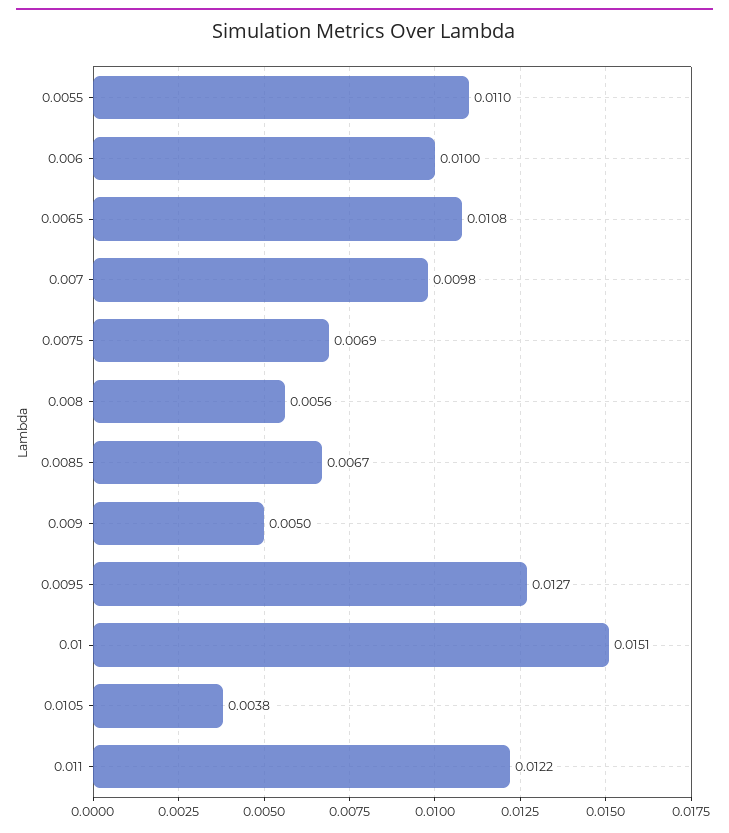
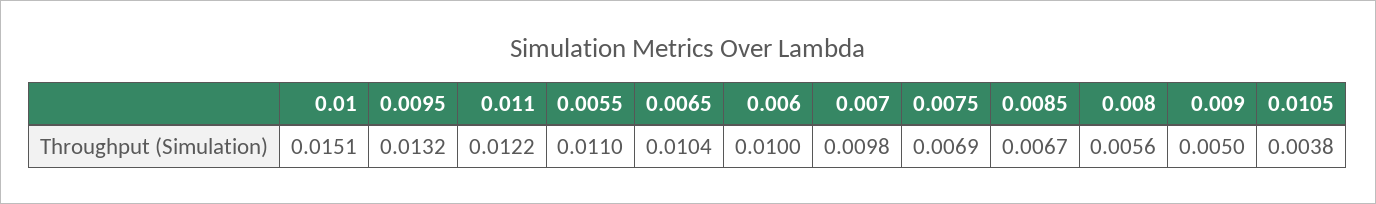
0.0065: 0.0108 -> 0.0104
0.0095: 0.0127 -> 0.0132

